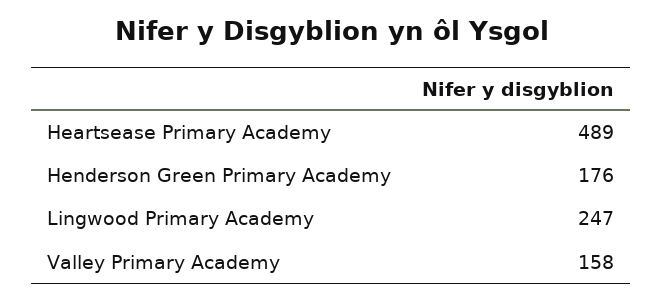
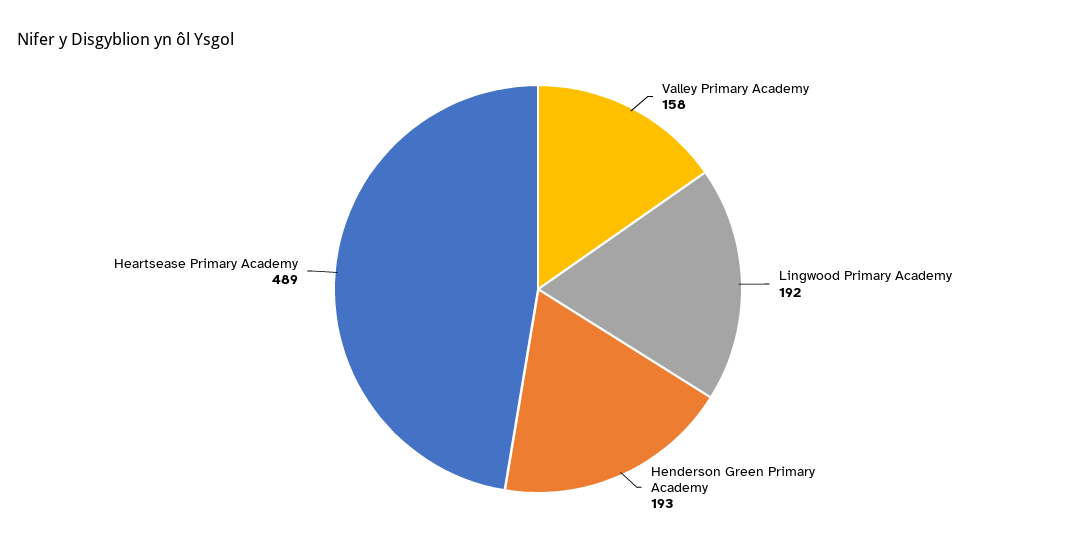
Henderson Green Primary Academy: 176 -> 193
Lingwood Primary Academy: 247 -> 192

